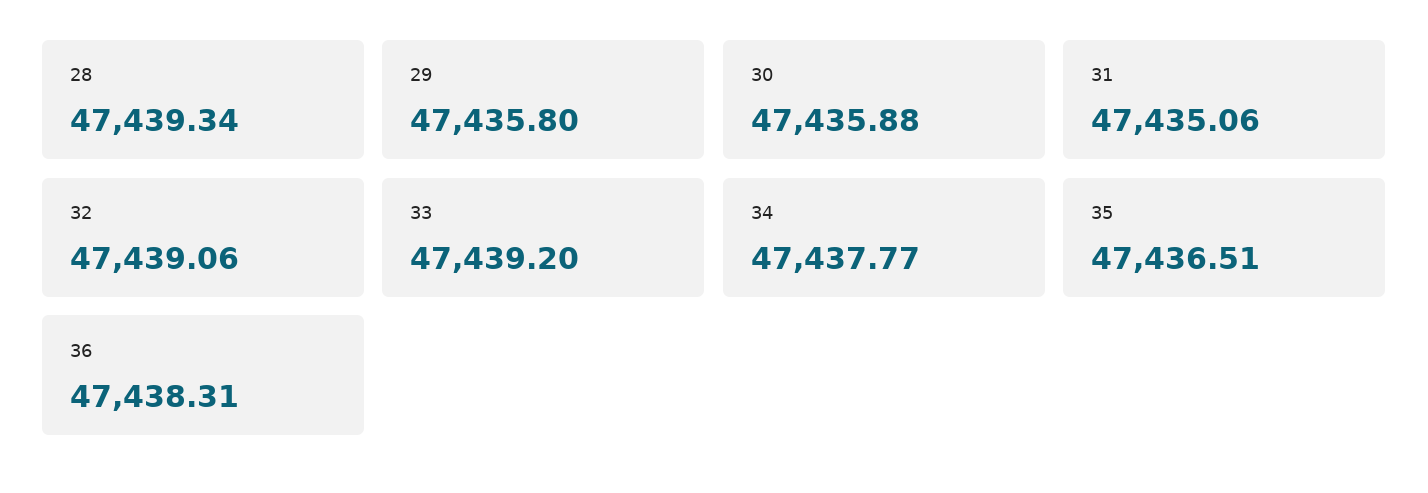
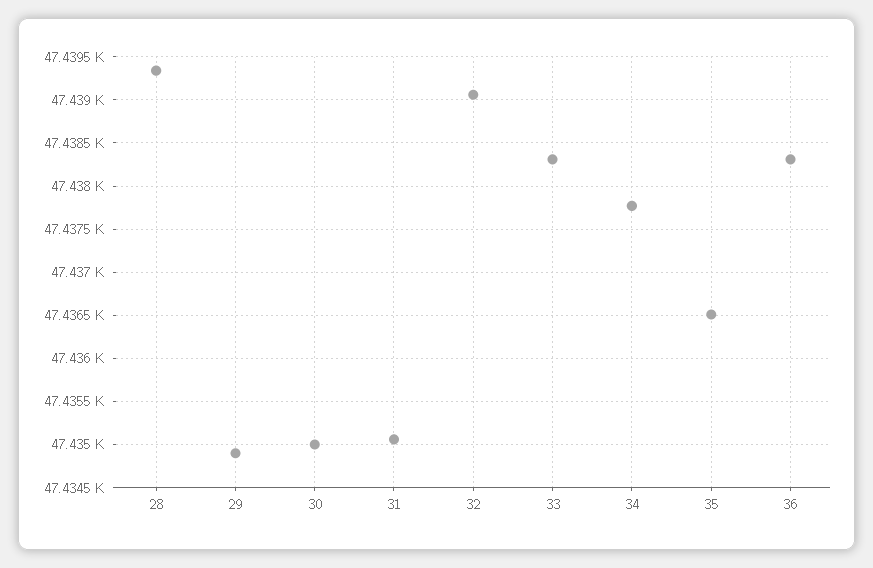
29: 47435.8 -> 47434.9
30: 47435.88 -> 47435
33: 47439.2 -> 47438.3

